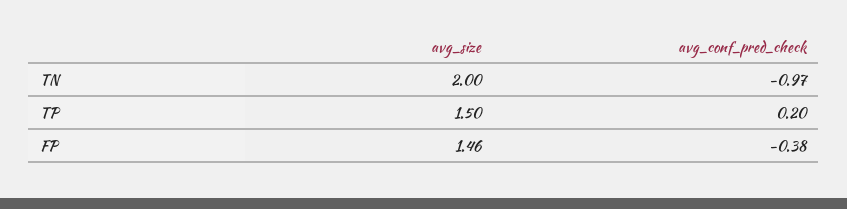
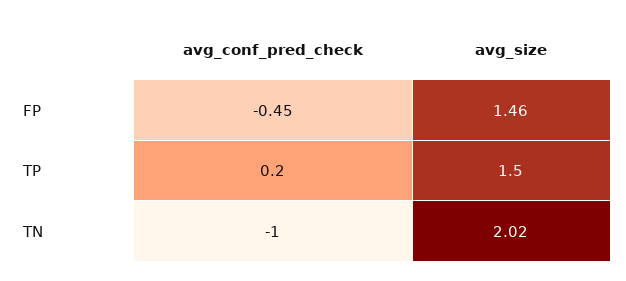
avg_size, TN: 2 -> 2.02
avg_conf_pred_check, TN: -0.97 -> -1
avg_conf_pred_check, FP: -0.38 -> -0.45

